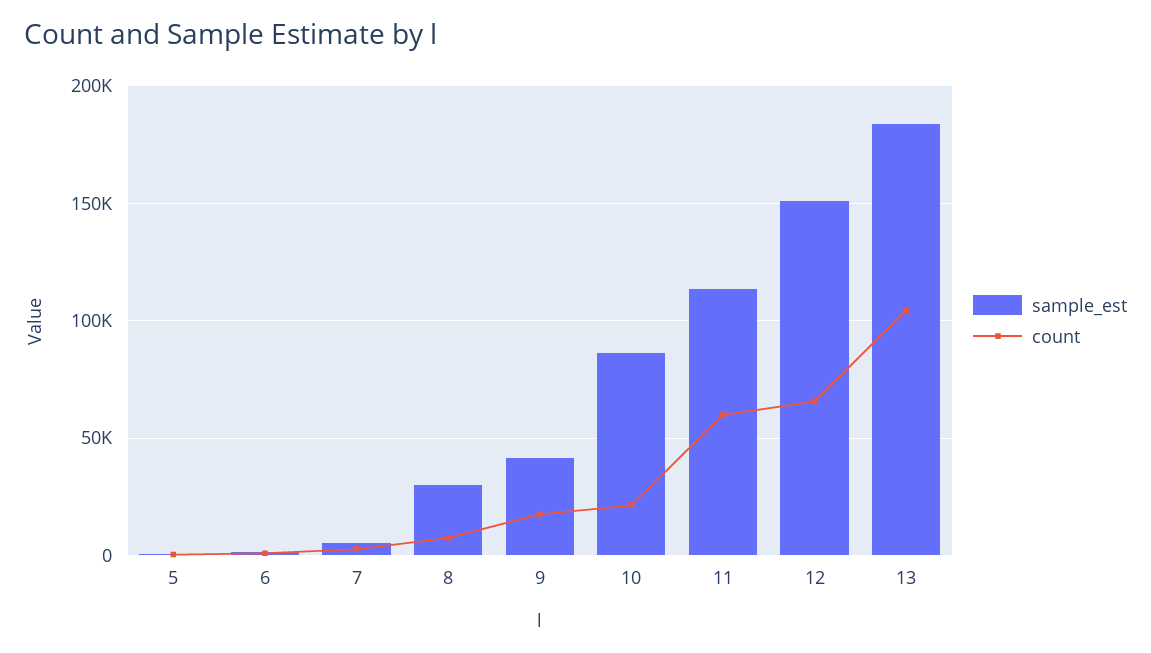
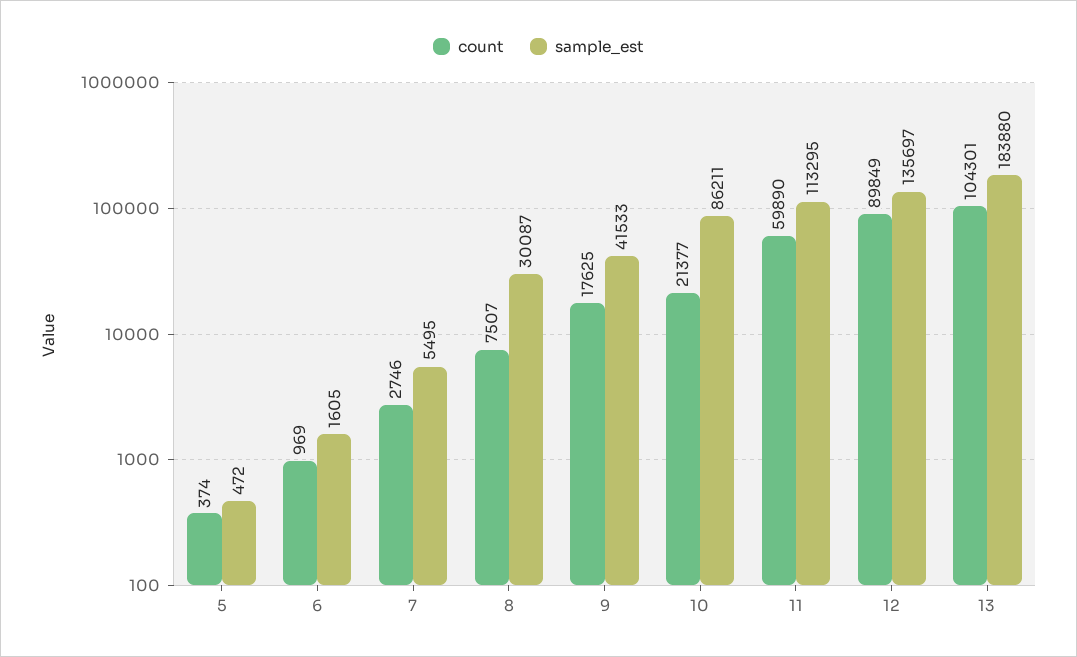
sample_est, 12: 150000 -> 135697
count, 12: 65000 -> 89849

